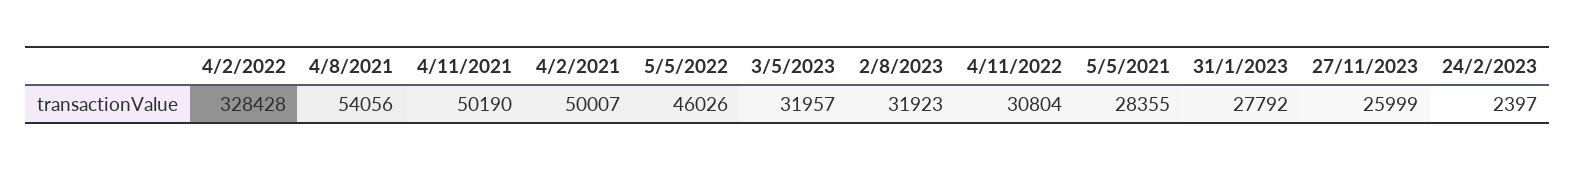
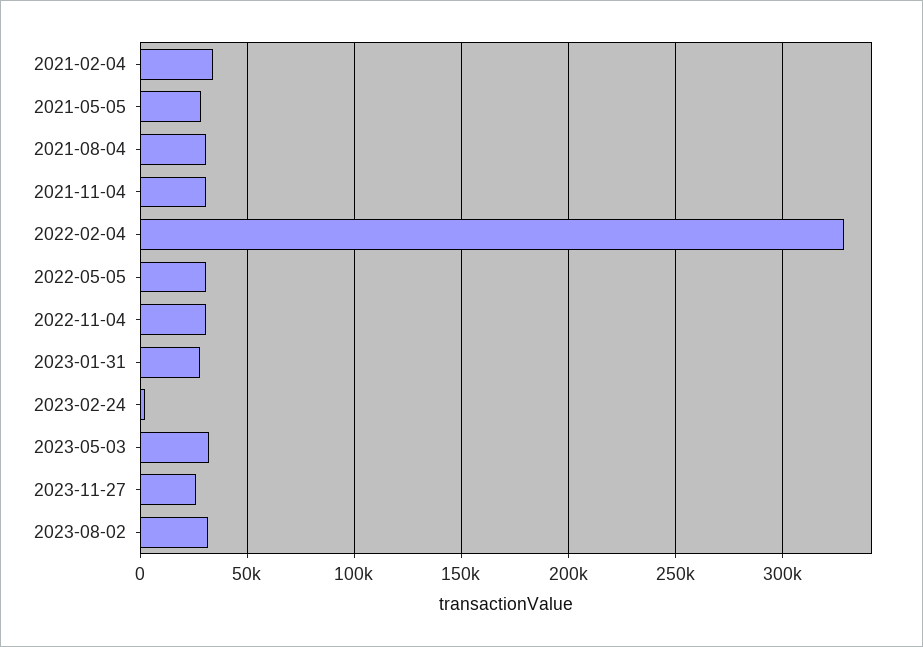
4/8/2021: 54056 -> 30000
4/11/2021: 50190 -> 30000
4/2/2021: 50007 -> 35000
5/5/2022: 46026 -> 30000

